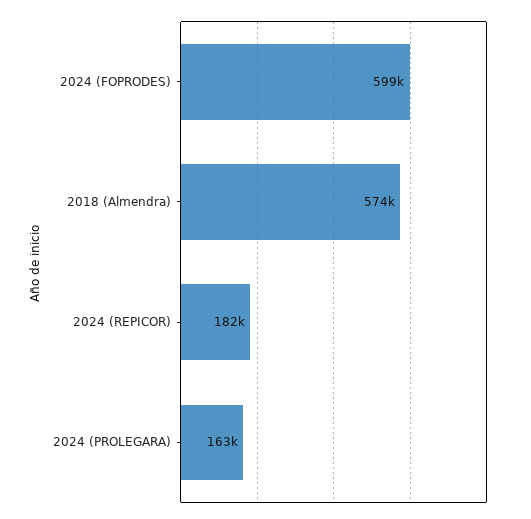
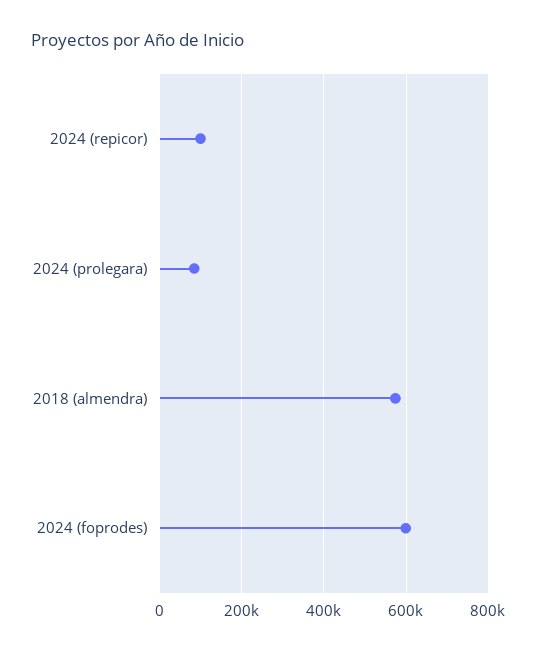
2024 (REPICOR): 182000 -> 100000
2024 (PROLEGARA): 163000 -> 80000

